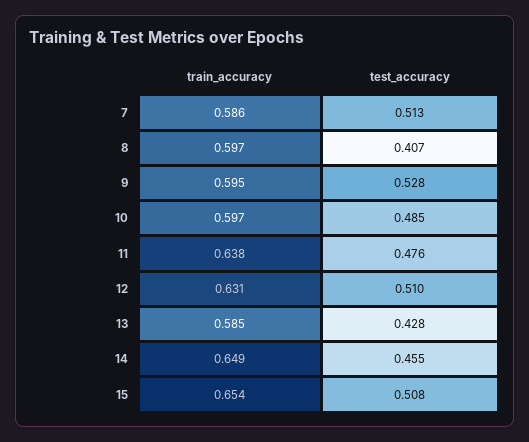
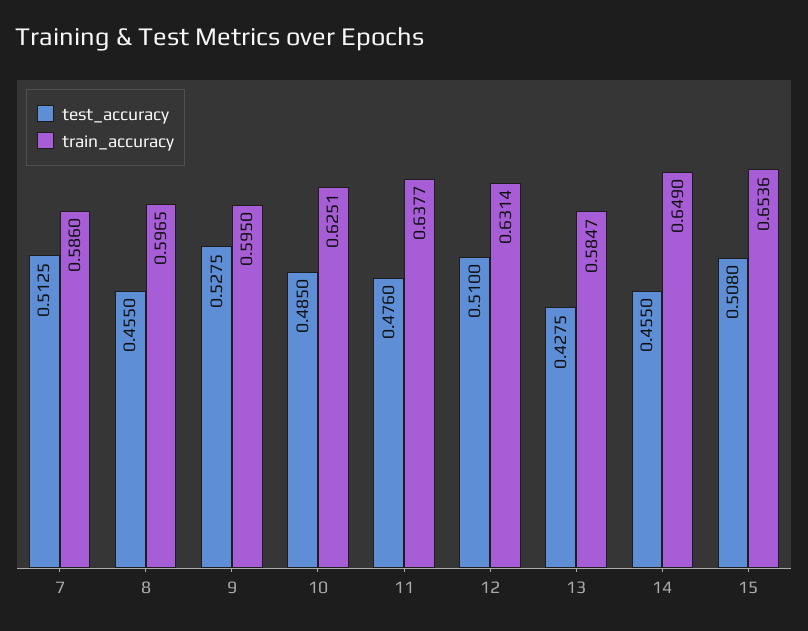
test_accuracy, 8: 0.407 -> 0.455
train_accuracy, 10: 0.597 -> 0.6251

